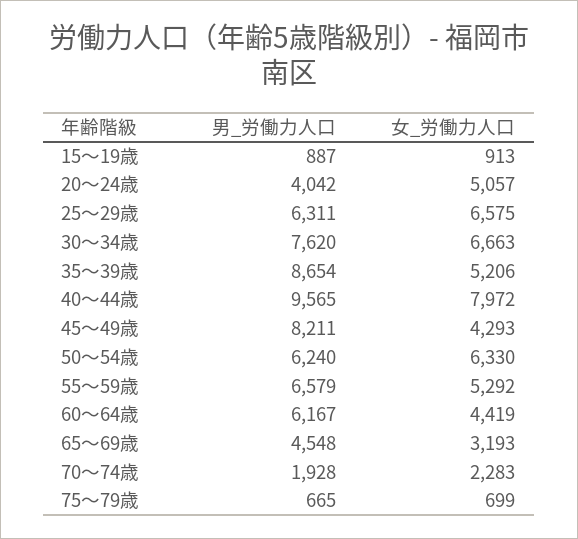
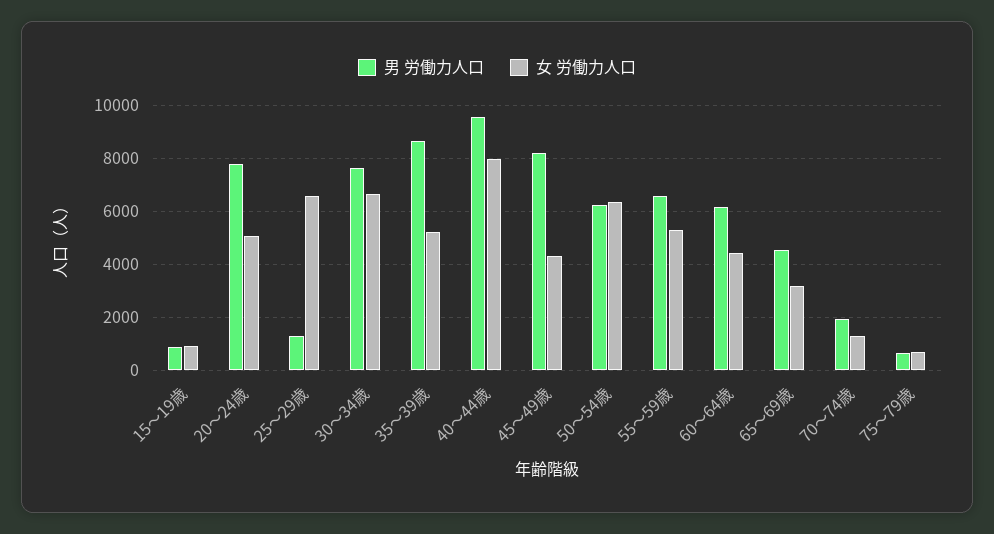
男_労働力人口, 20～24歳: 4042 -> 7750
男_労働力人口, 25～29歳: 6311 -> 1250
女_労働力人口, 70～74歳: 2283 -> 1250

